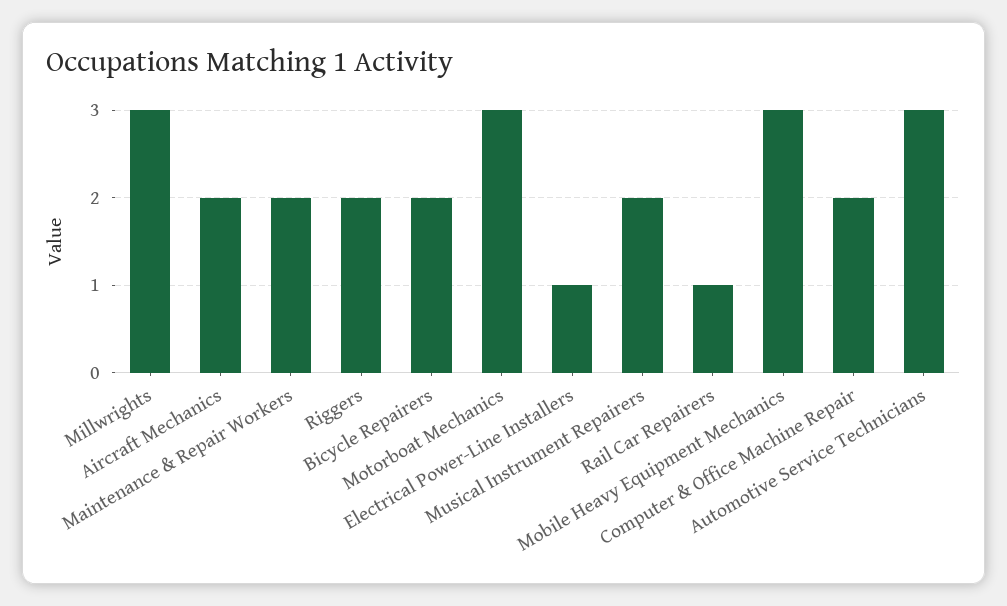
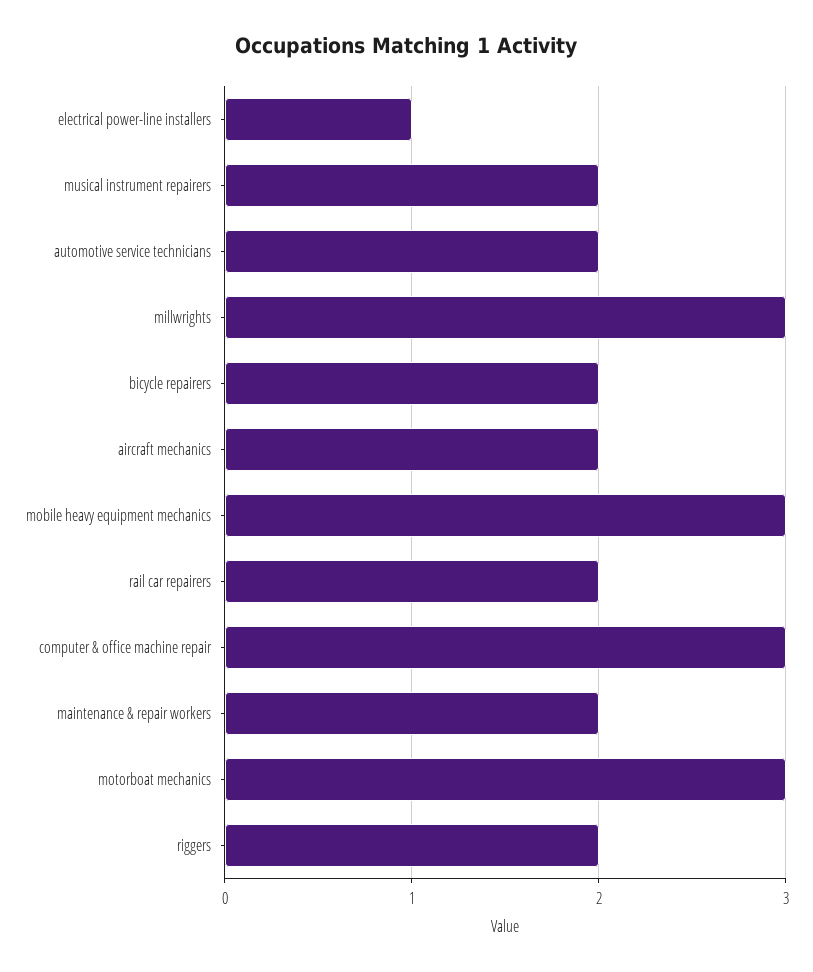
Rail Car Repairers: 1 -> 2
Computer & Office Machine Repair: 2 -> 3
Automotive Service Technicians: 3 -> 2

